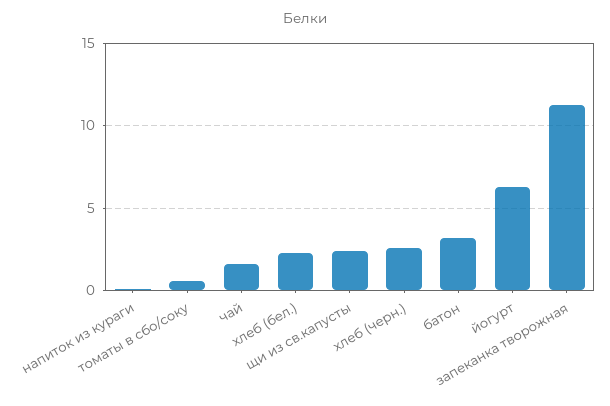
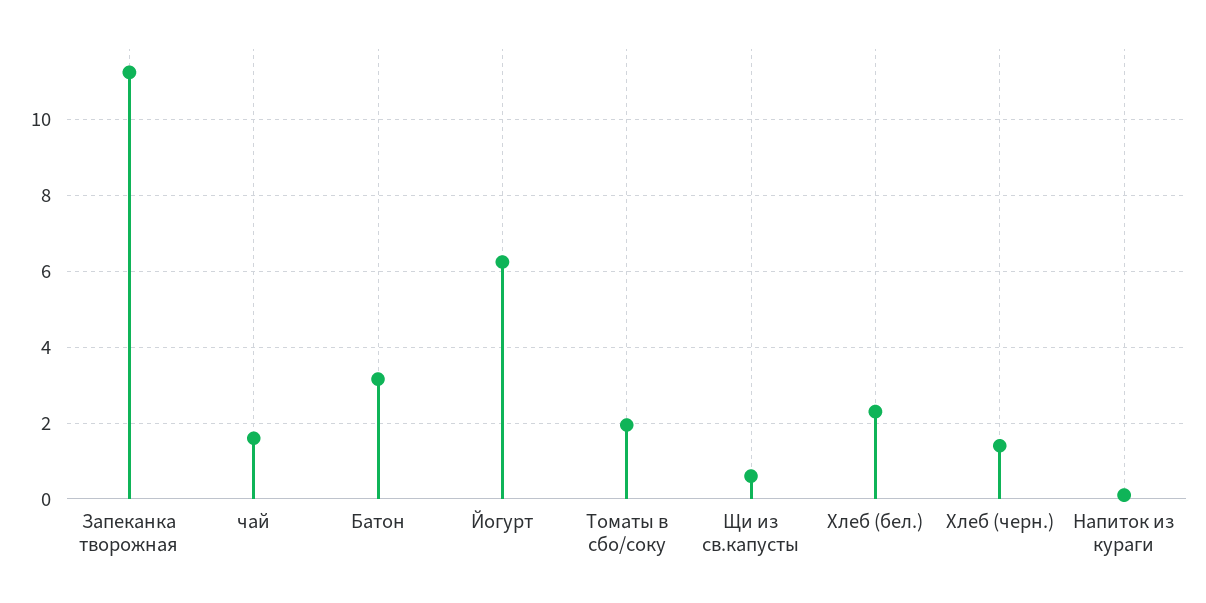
томаты в сбо/соку: 0.5 -> 2
щи из св.капусты: 2.5 -> 0.6
хлеб (черн.): 2.5 -> 1.4

